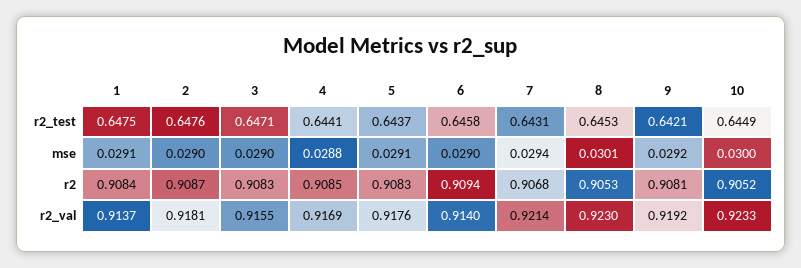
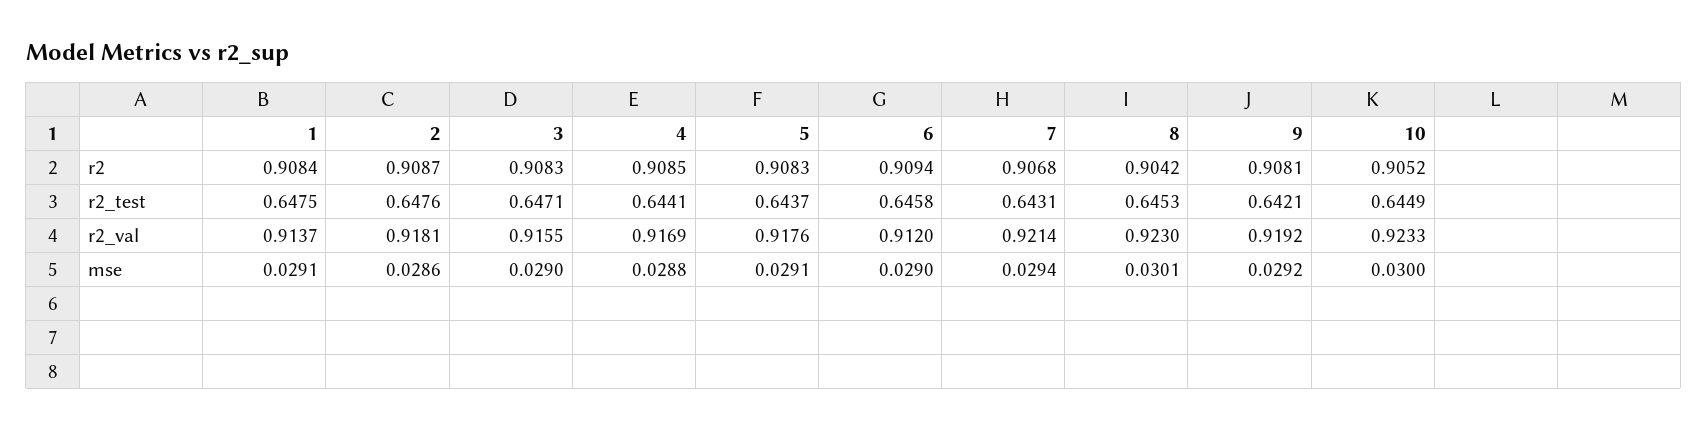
2, mse: 0.029 -> 0.0286
8, r2: 0.9053 -> 0.9042
6, r2_val: 0.914 -> 0.912

